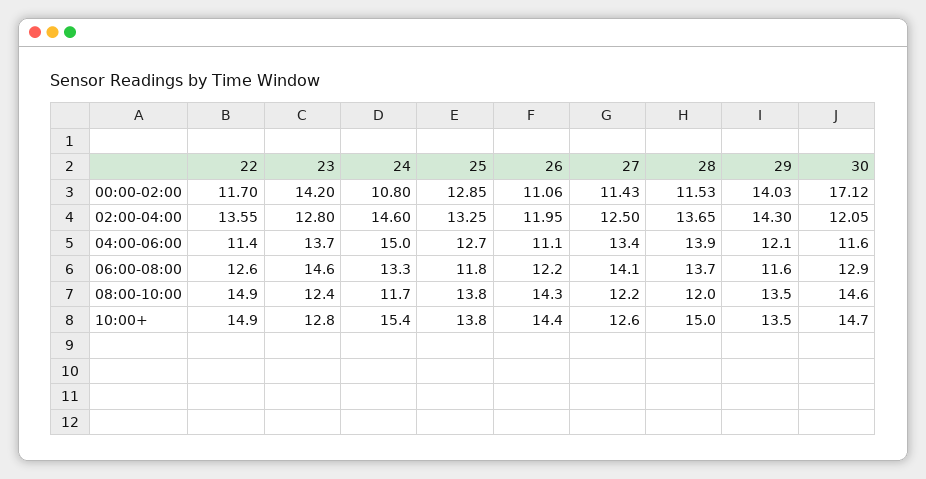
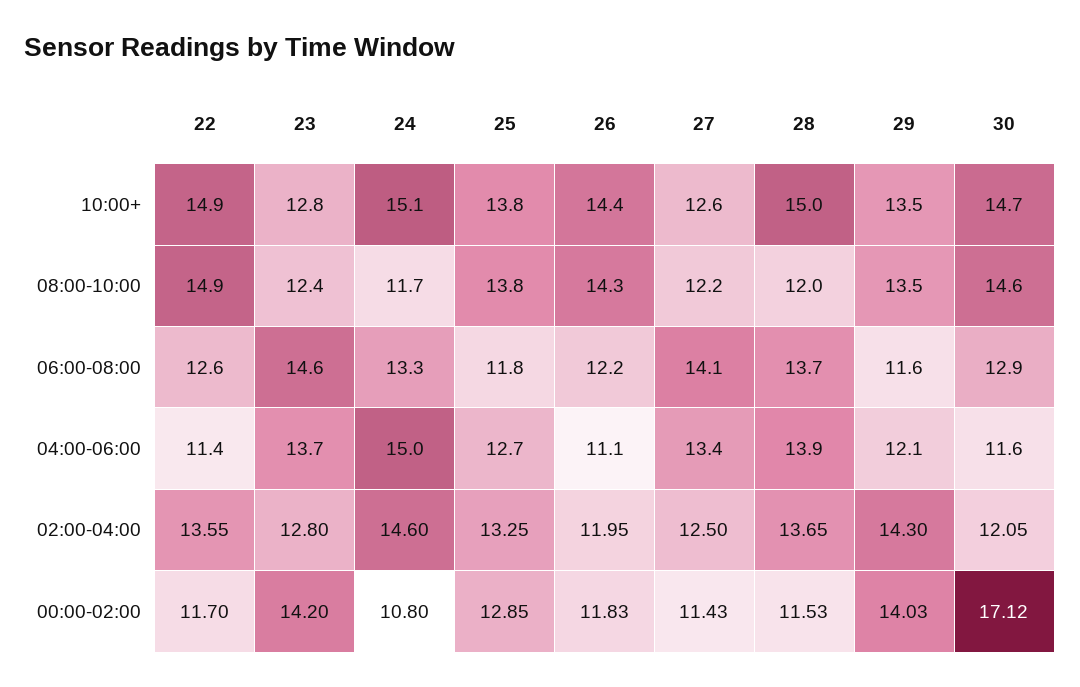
26, 00:00-02:00: 11.06 -> 11.83
24, 10:00+: 15.4 -> 15.1

